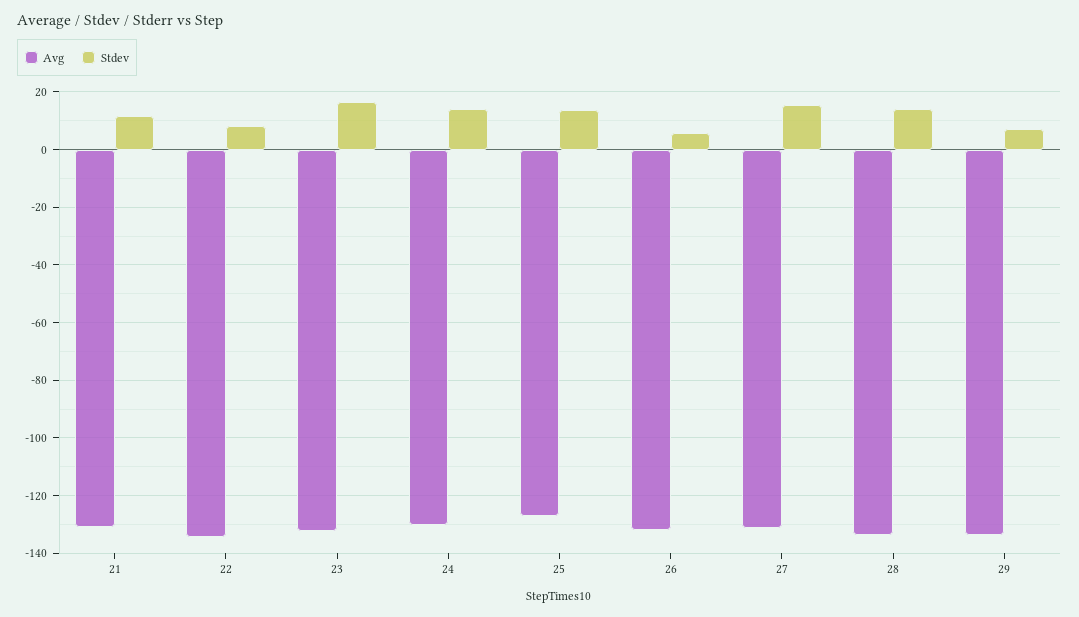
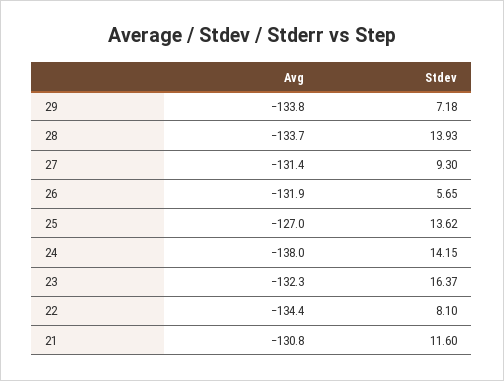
Avg, 24: -130 -> -138
Stdev, 27: 15 -> 9.3

